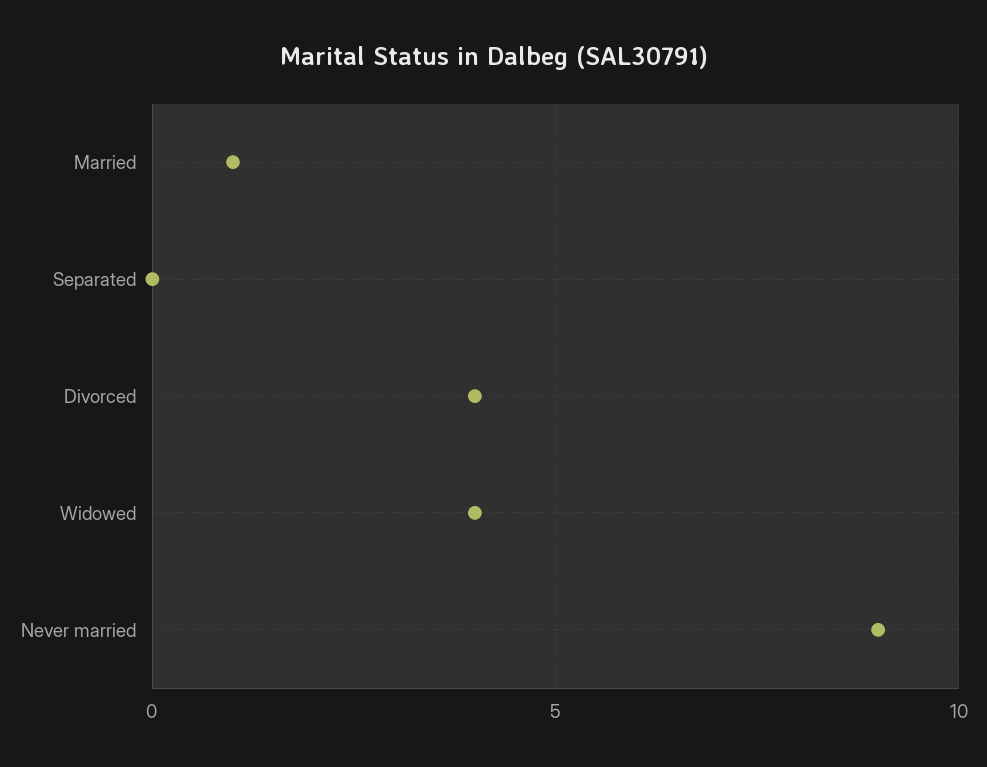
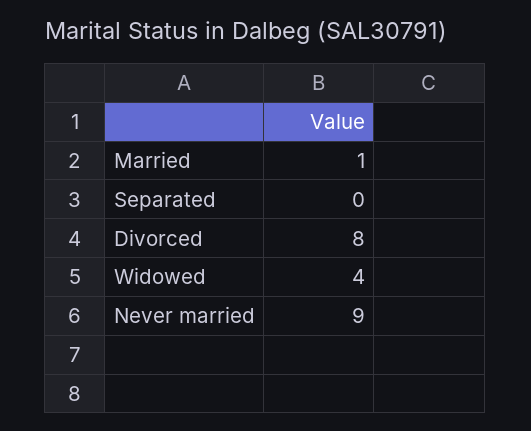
Divorced: 4 -> 8

